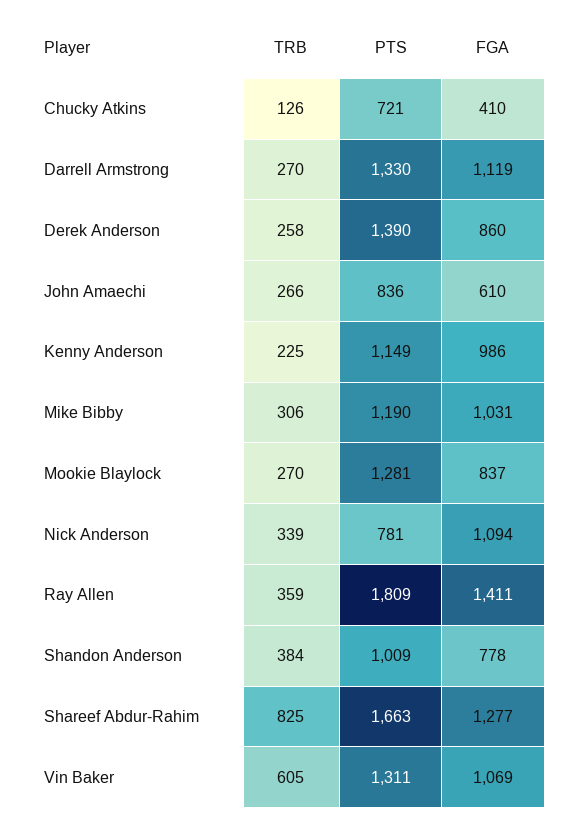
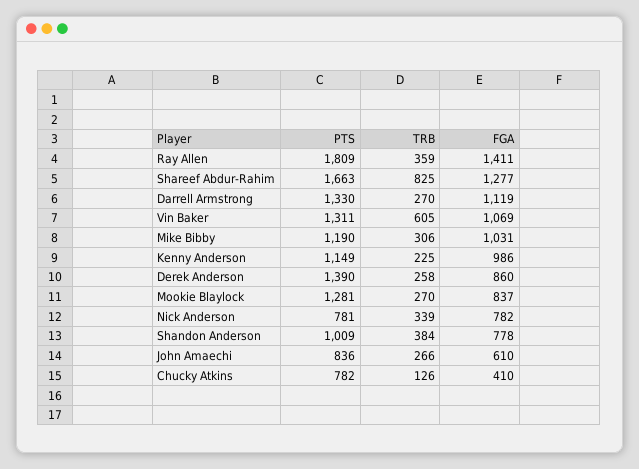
PTS, Chucky Atkins: 721 -> 782
FGA, Nick Anderson: 1094 -> 782

